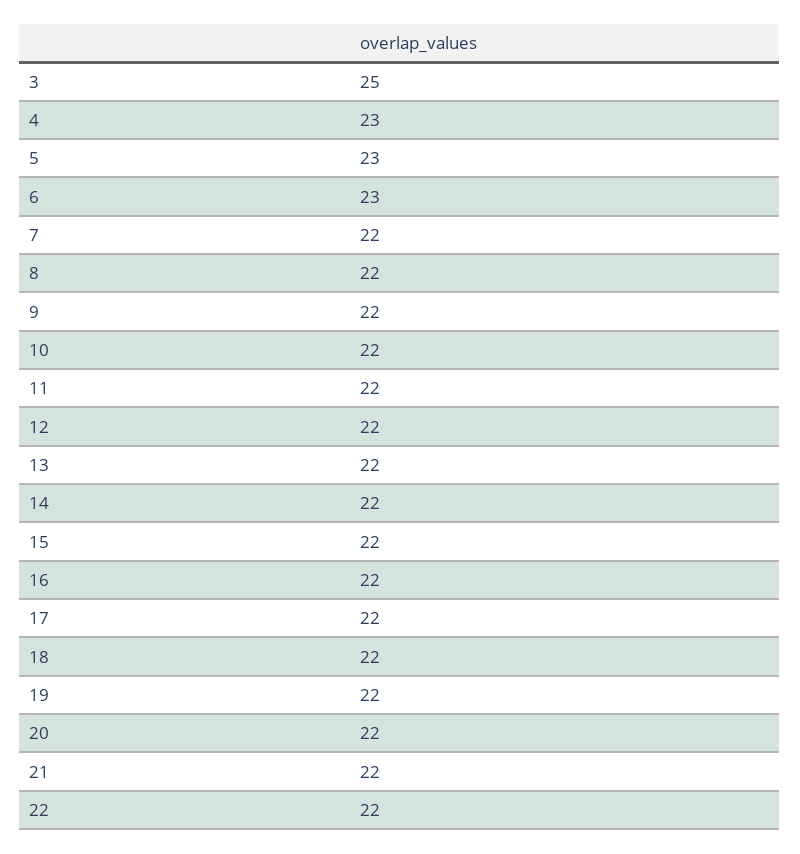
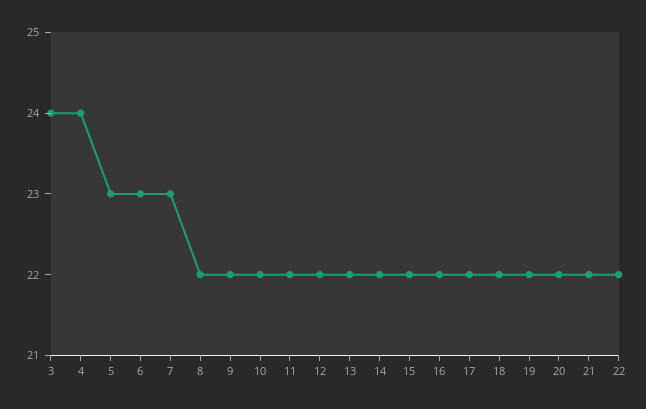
3: 25 -> 24
4: 23 -> 24
7: 22 -> 23

